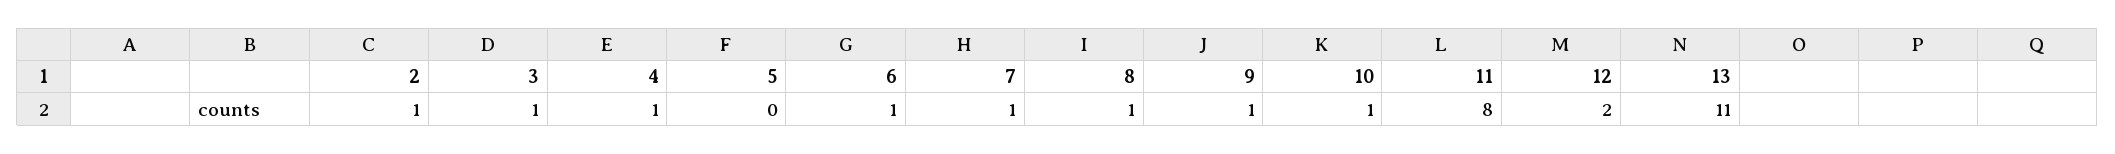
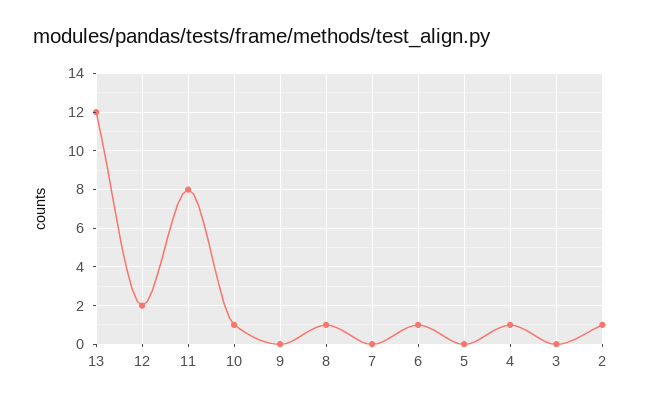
3: 1 -> 0
7: 1 -> 0
9: 1 -> 0
13: 11 -> 12

